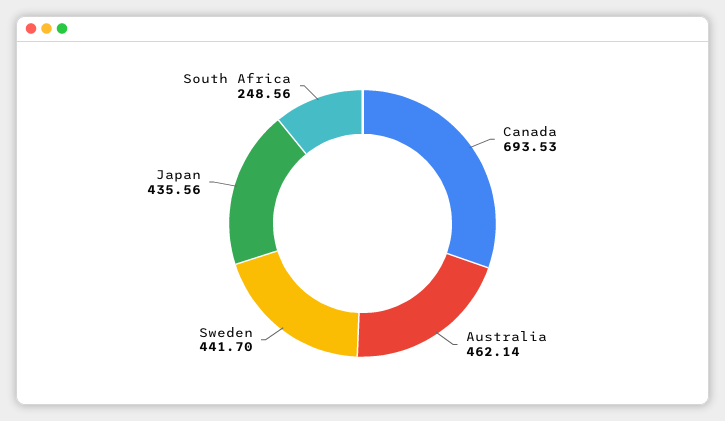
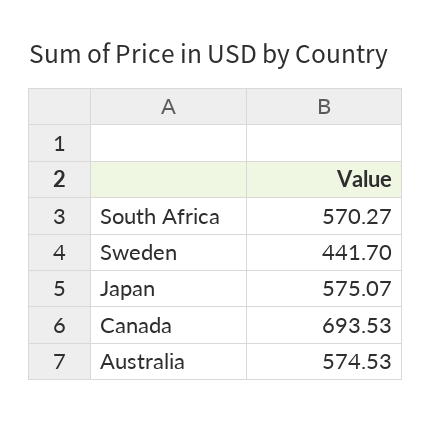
Australia: 462.14 -> 574.53
Japan: 435.56 -> 575.07
South Africa: 248.56 -> 570.27

